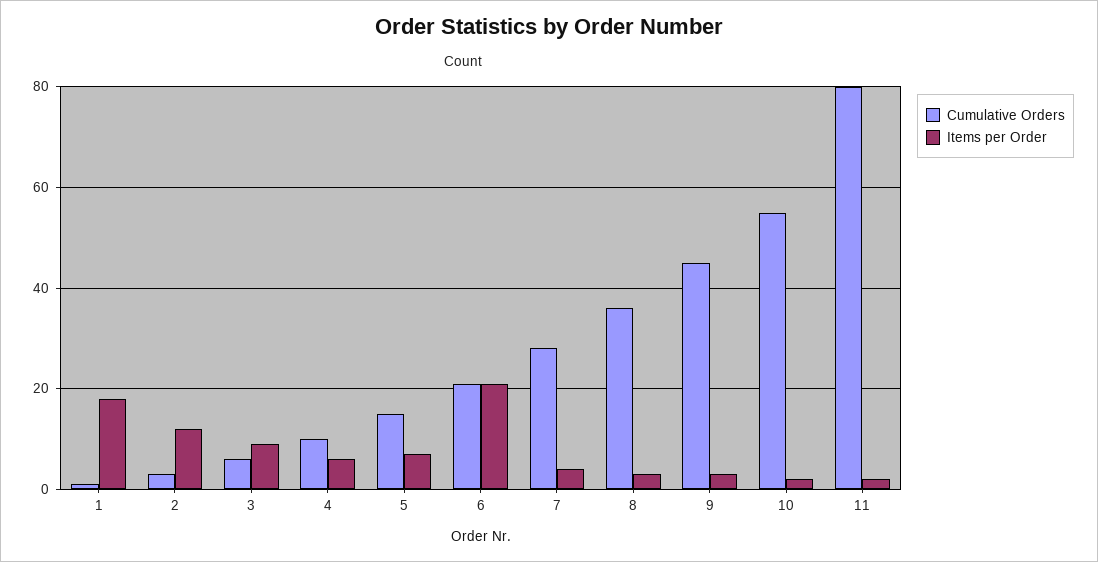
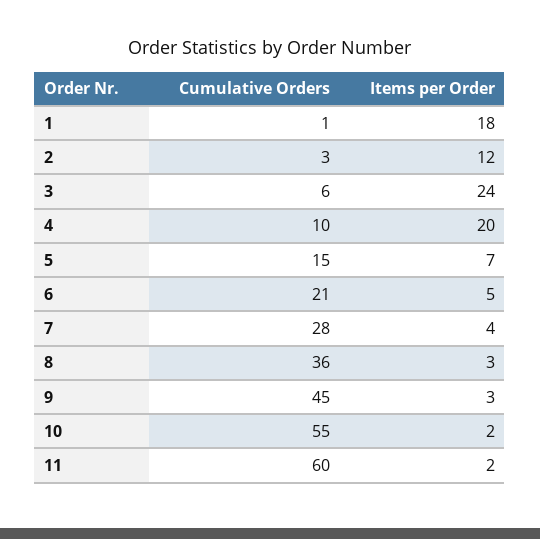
Items per Order, 3: 10 -> 24
Items per Order, 4: 5 -> 20
Items per Order, 6: 20 -> 5
Cumulative Orders, 11: 80 -> 60

